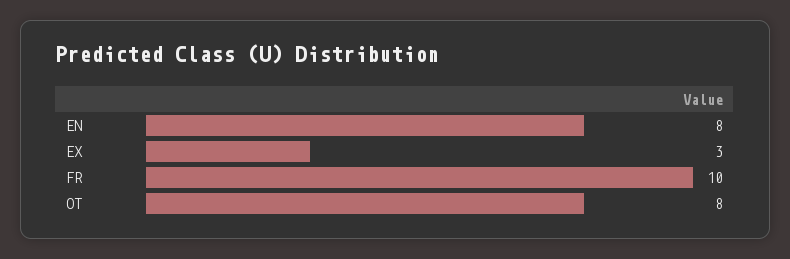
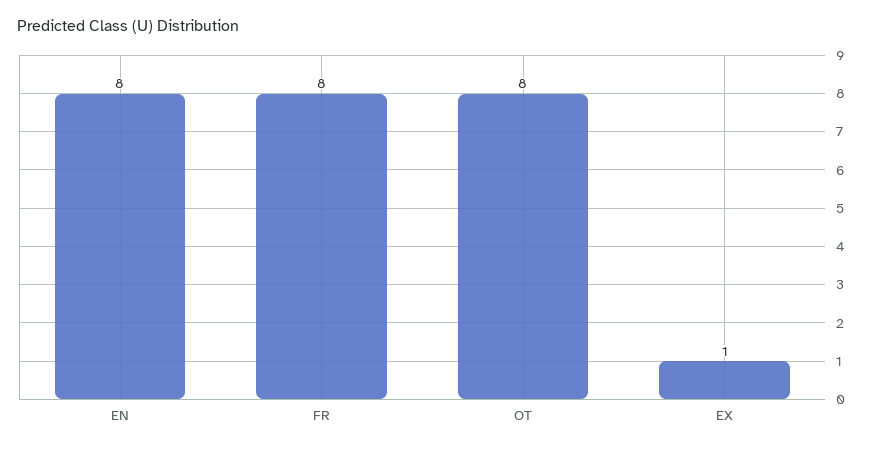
EX: 3 -> 1
FR: 10 -> 8

